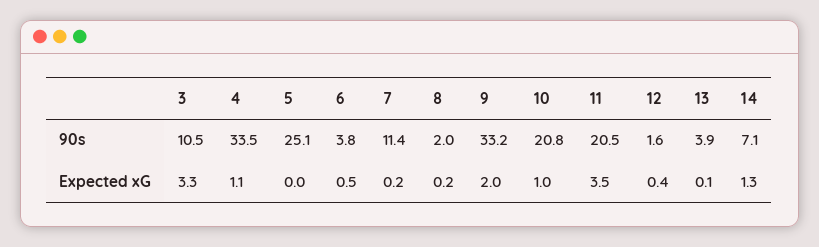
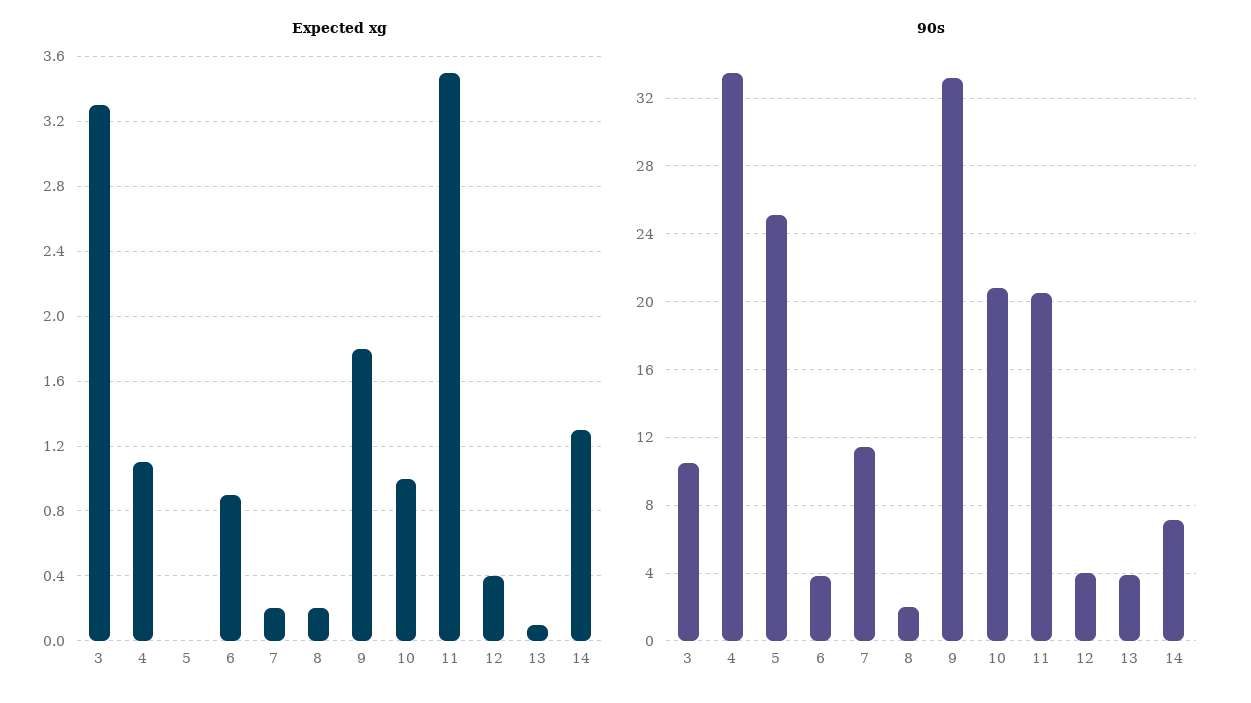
90s, 12: 1.6 -> 4
Expected xG, 6: 0.5 -> 0.9
Expected xG, 9: 2 -> 1.8

